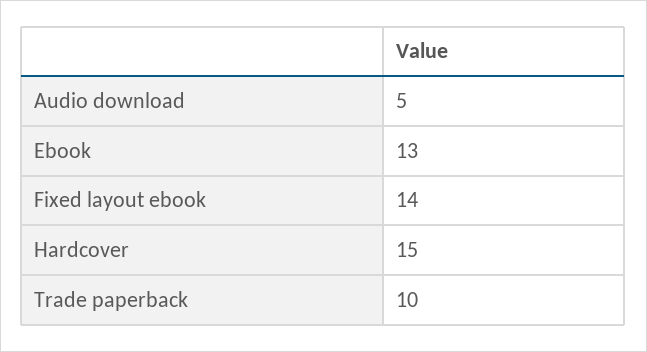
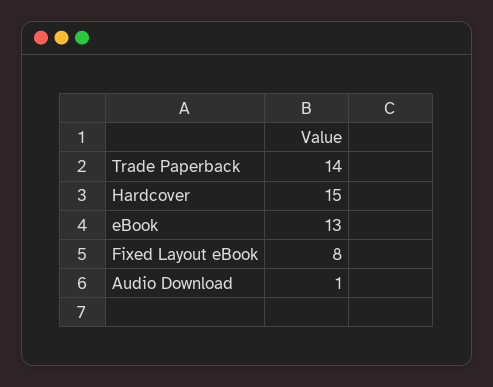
Audio download: 5 -> 1
Fixed layout ebook: 14 -> 8
Trade paperback: 10 -> 14

